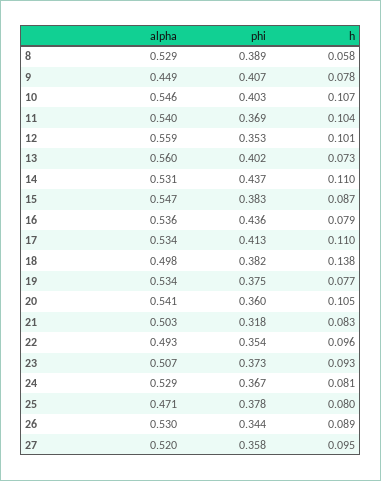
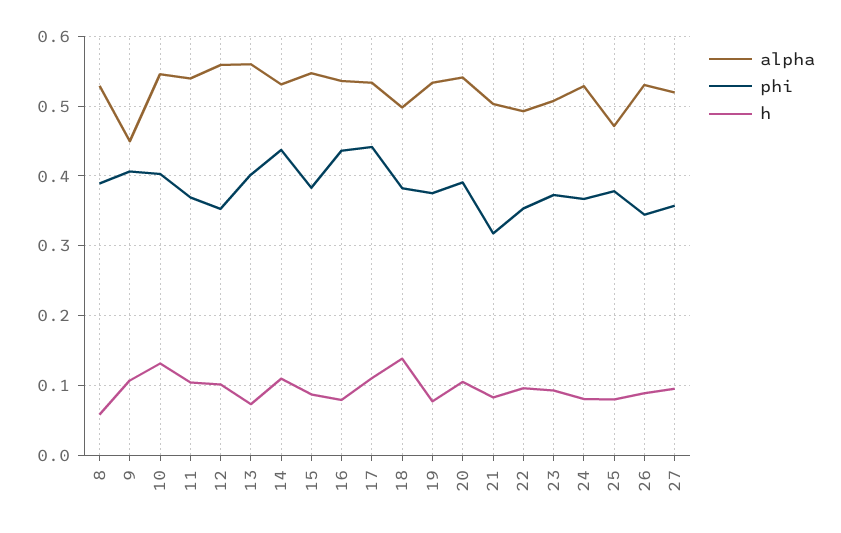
h, 9: 0.078 -> 0.11
h, 10: 0.107 -> 0.13
phi, 17: 0.413 -> 0.44
phi, 20: 0.36 -> 0.39

